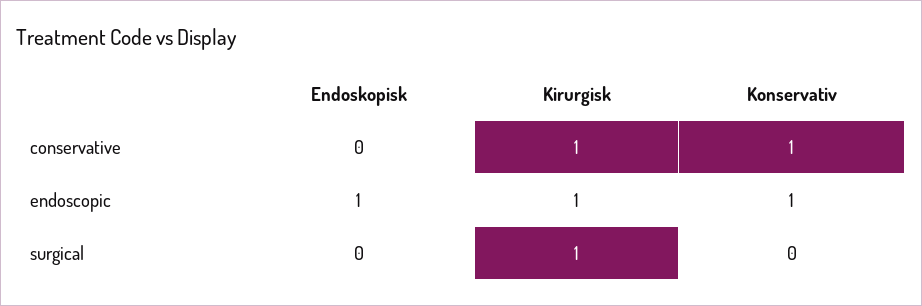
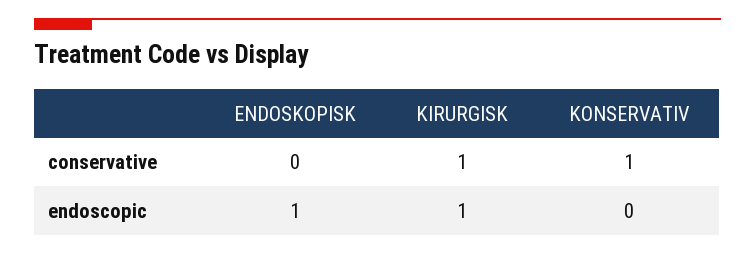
Konservativ, endoscopic: 1 -> 0
Endoskopisk, surgical: 0 -> none
Kirurgisk, surgical: 1 -> none
Konservativ, surgical: 0 -> none

